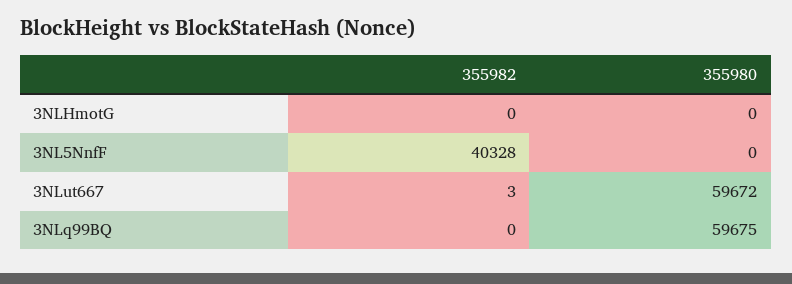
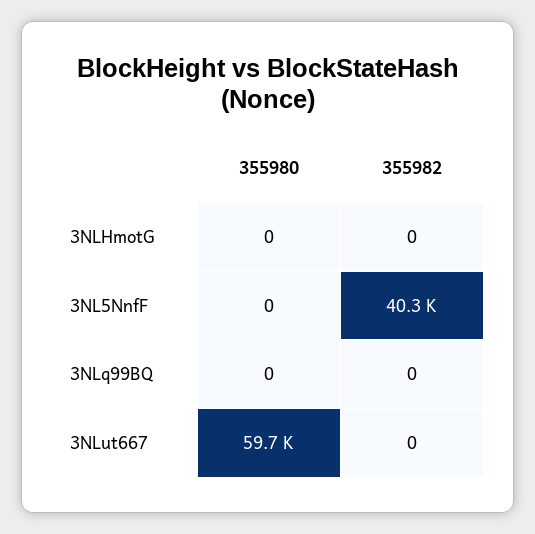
355982, 3NLut667: 3 -> 0
355980, 3NLq99BQ: 59675 -> 0

